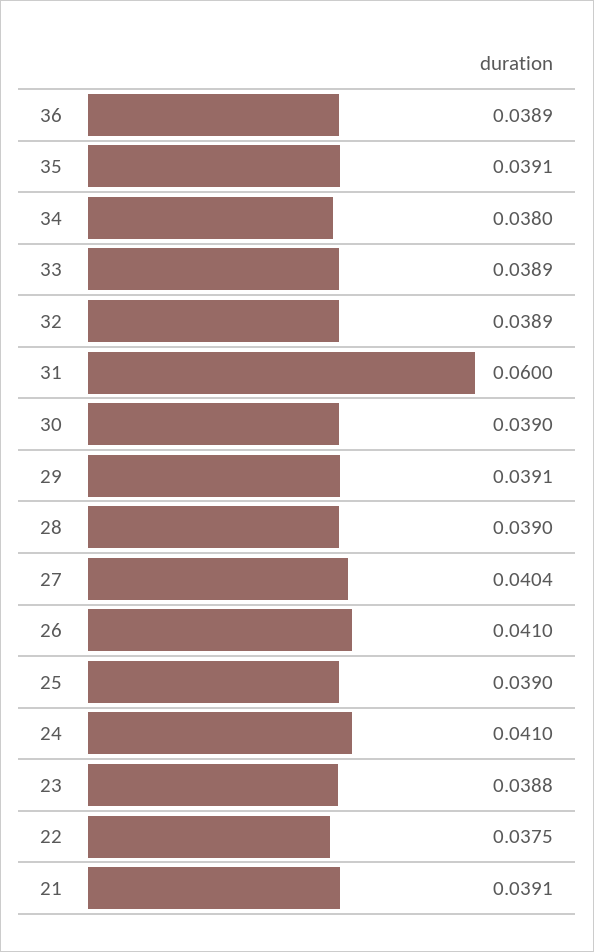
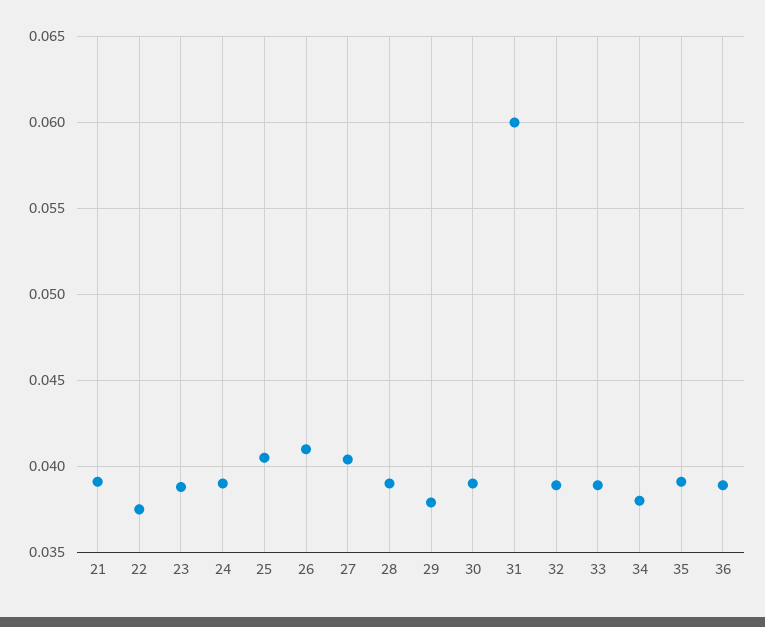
29: 0.0391 -> 0.038
25: 0.039 -> 0.0405
24: 0.041 -> 0.039

